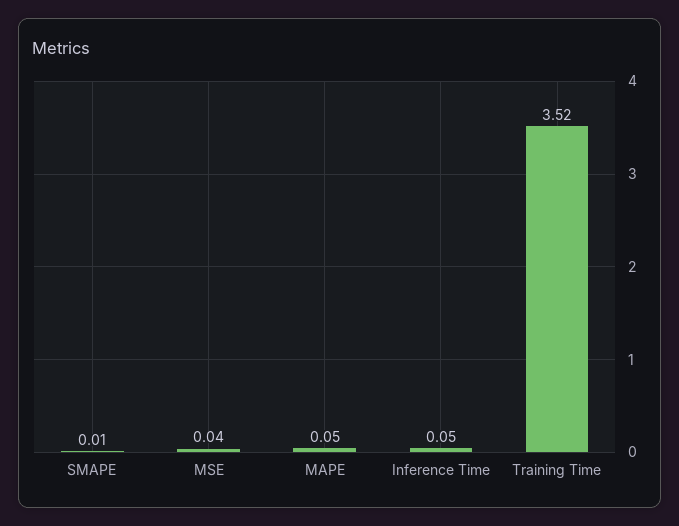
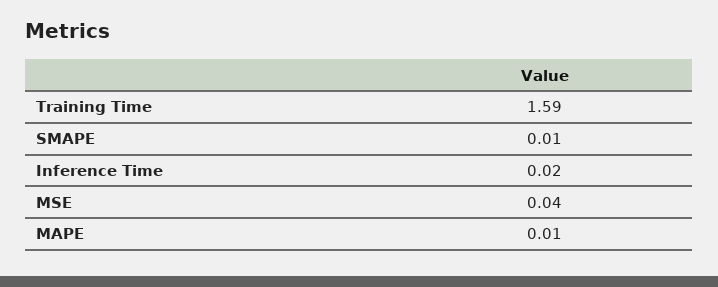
MAPE: 0.05 -> 0.01
Inference Time: 0.05 -> 0.02
Training Time: 3.52 -> 1.59

